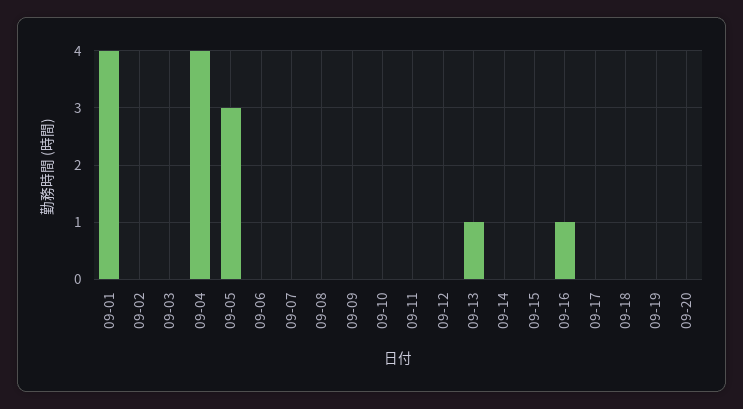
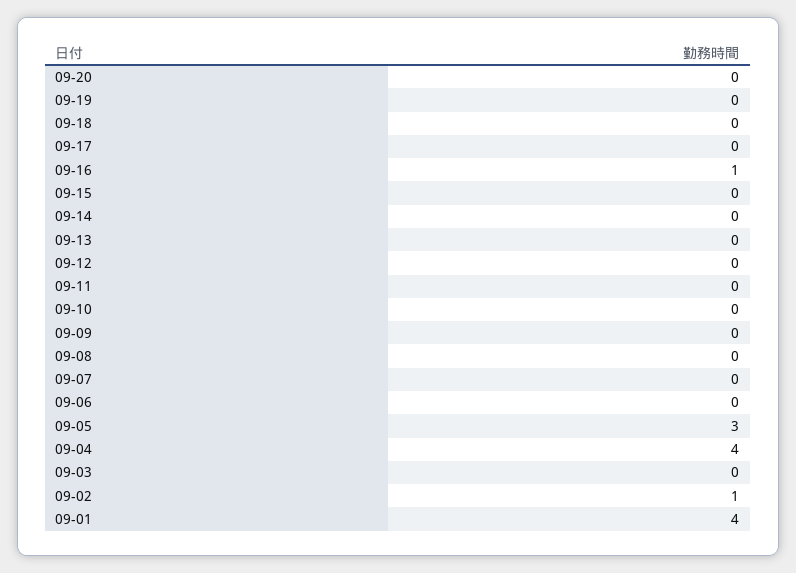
09-02: 0 -> 1
09-13: 1 -> 0

